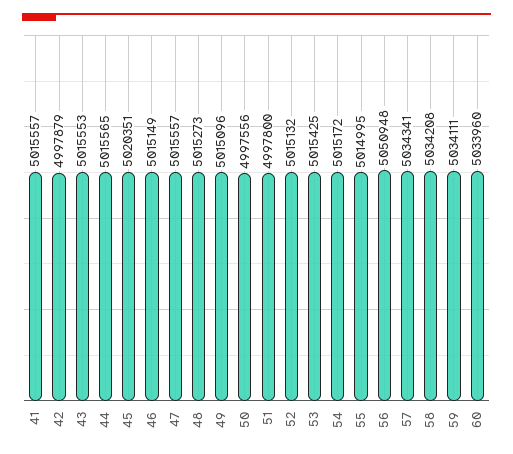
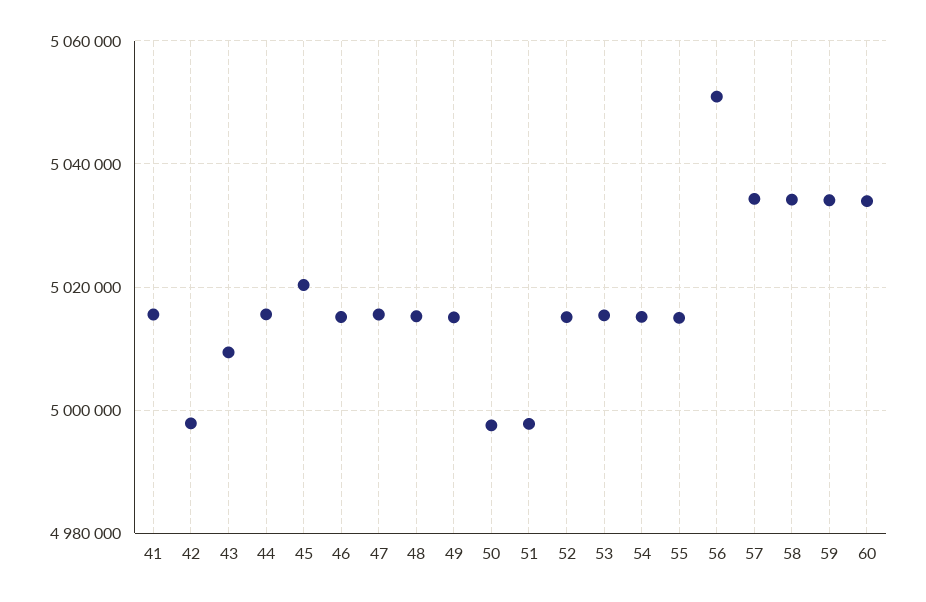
43: 5015553 -> 5010000

